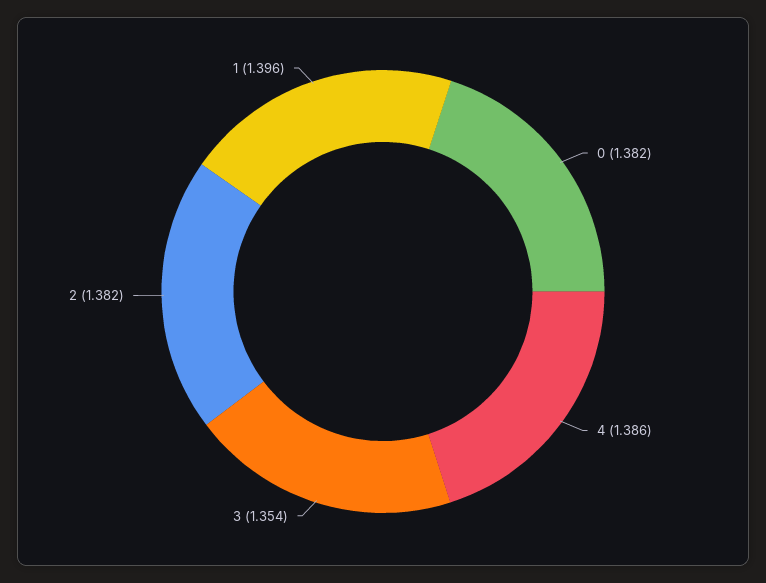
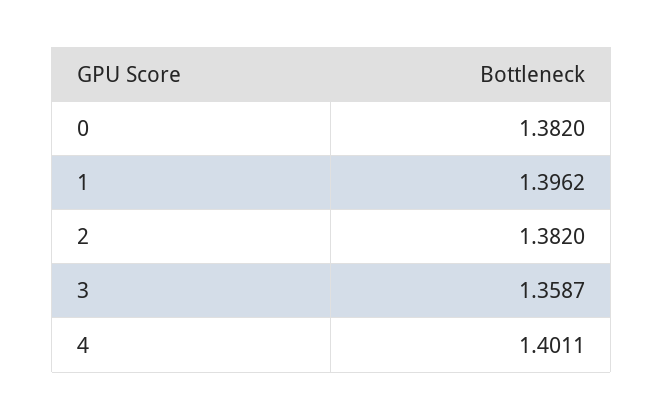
4: 1.386 -> 1.4011
3: 1.354 -> 1.3587

